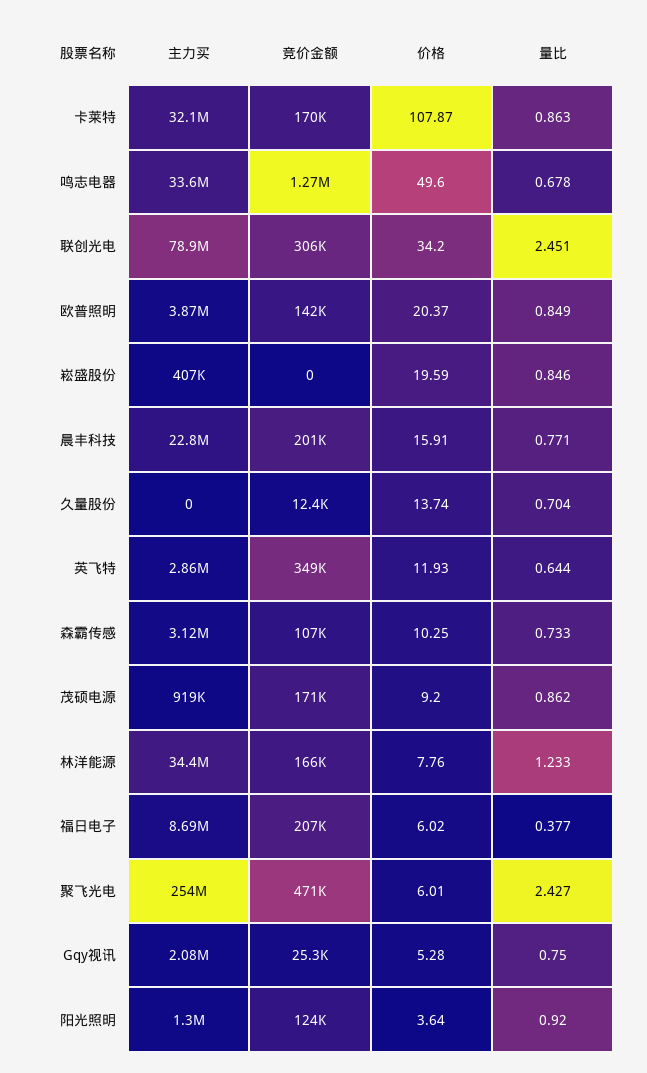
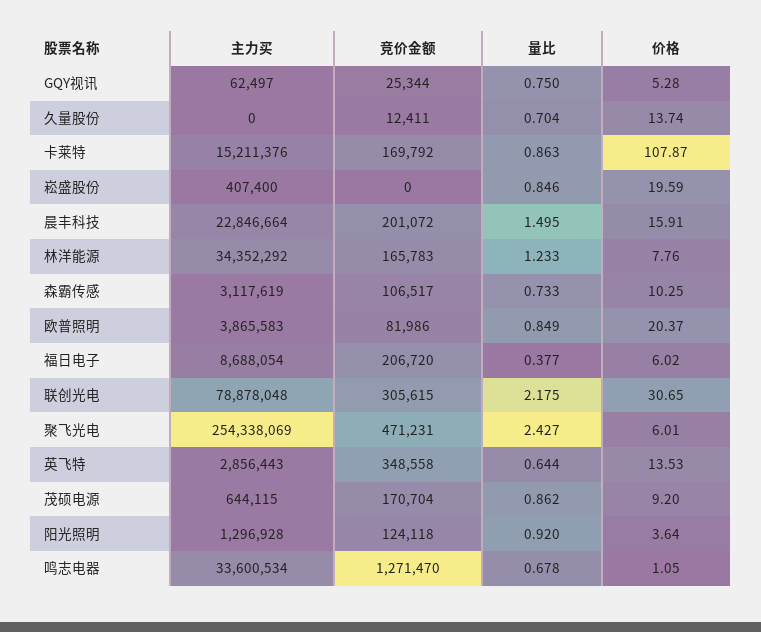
主力买, 卡莱特: 32100000 -> 15211376
价格, 鸣志电器: 49.6 -> 1.05
价格, 联创光电: 34.2 -> 30.65
量比, 联创光电: 2.451 -> 2.175
竞价金额, 欧普照明: 142000 -> 81986
量比, 晨丰科技: 0.771 -> 1.495
价格, 英飞特: 11.93 -> 13.53
主力买, 茂硕电源: 919000 -> 644115
主力买, Gqy视讯: 2080000 -> 62497

